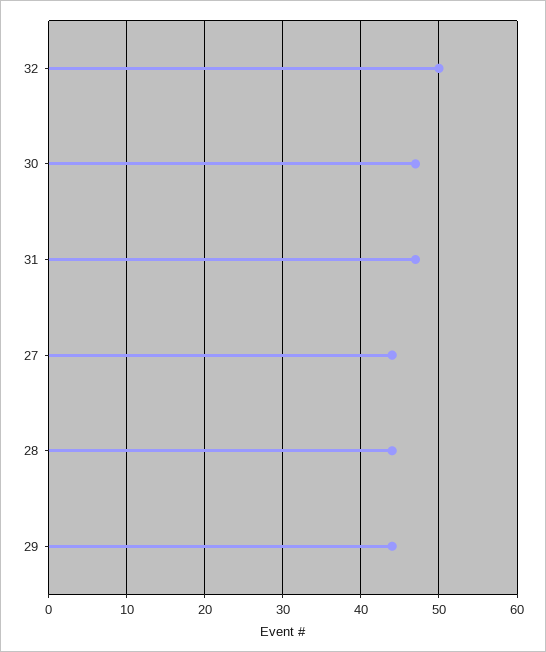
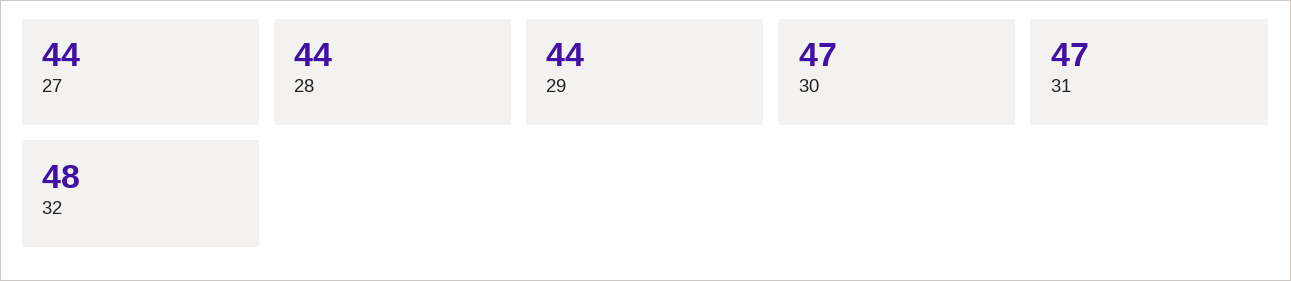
32: 50 -> 48

